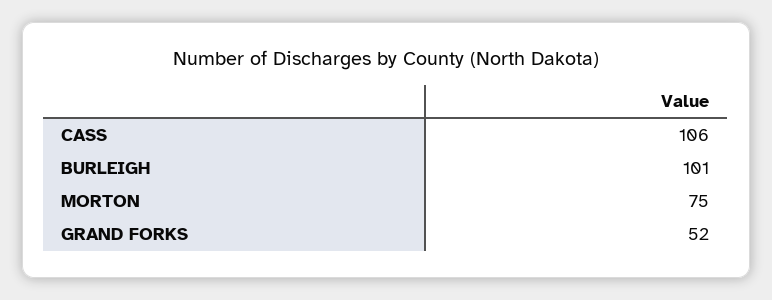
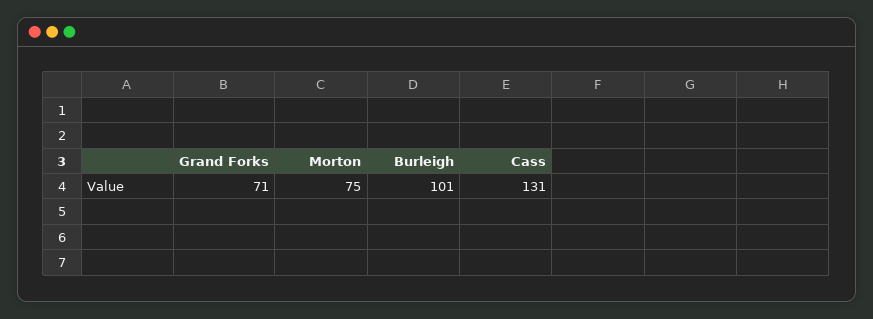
CASS: 106 -> 131
GRAND FORKS: 52 -> 71

